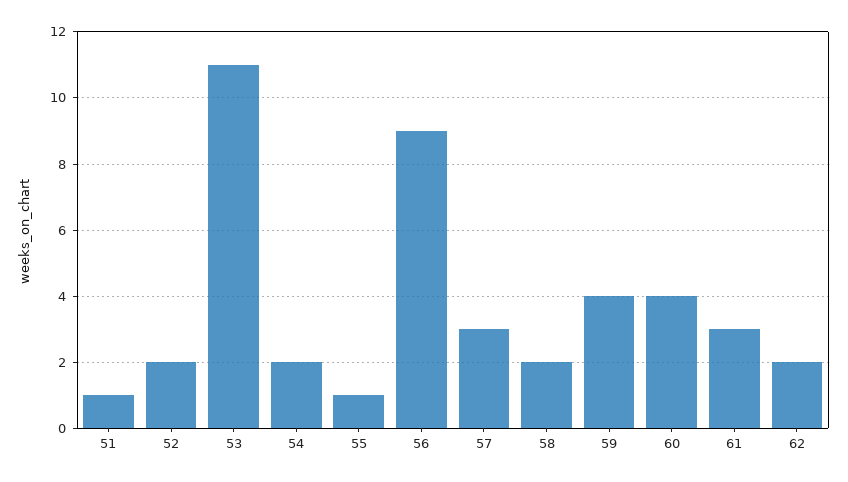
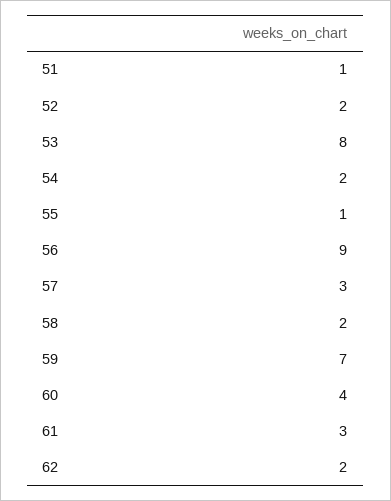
53: 11 -> 8
59: 4 -> 7

